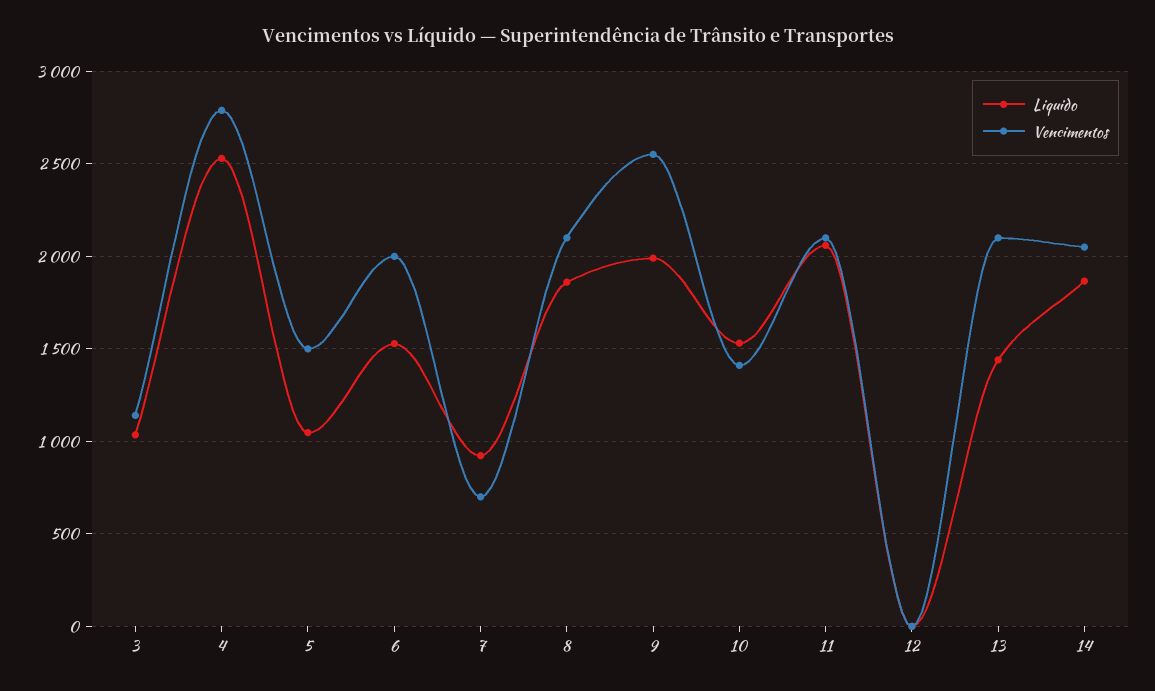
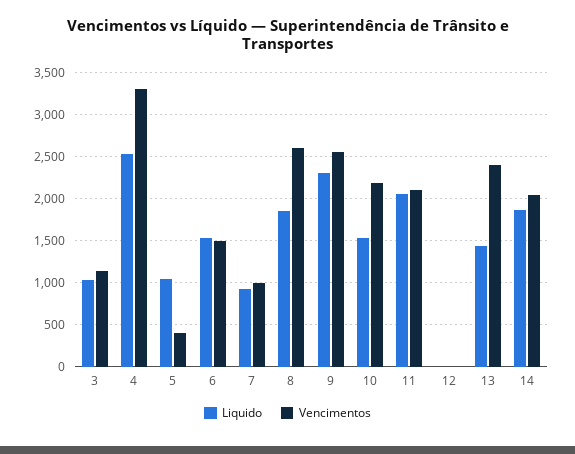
Vencimentos, 4: 2800 -> 3300
Vencimentos, 5: 1500 -> 400
Vencimentos, 6: 2000 -> 1500
Vencimentos, 7: 700 -> 1000
Vencimentos, 8: 2100 -> 2600
Liquido, 9: 2000 -> 2300
Vencimentos, 10: 1400 -> 2200
Vencimentos, 13: 2100 -> 2400

